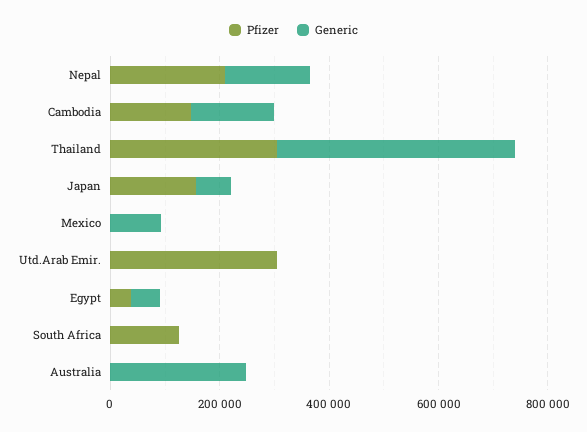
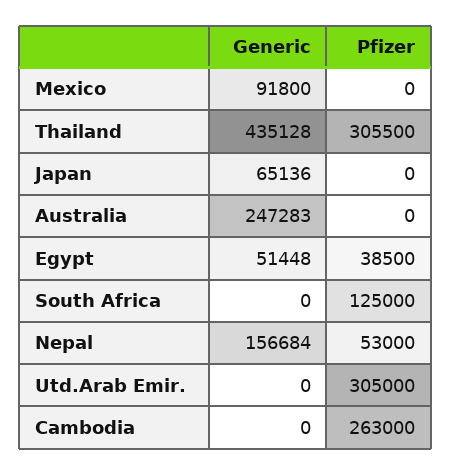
Pfizer, Nepal: 200000 -> 53000
Pfizer, Cambodia: 150000 -> 263000
Generic, Cambodia: 150000 -> 0
Pfizer, Japan: 150000 -> 0

